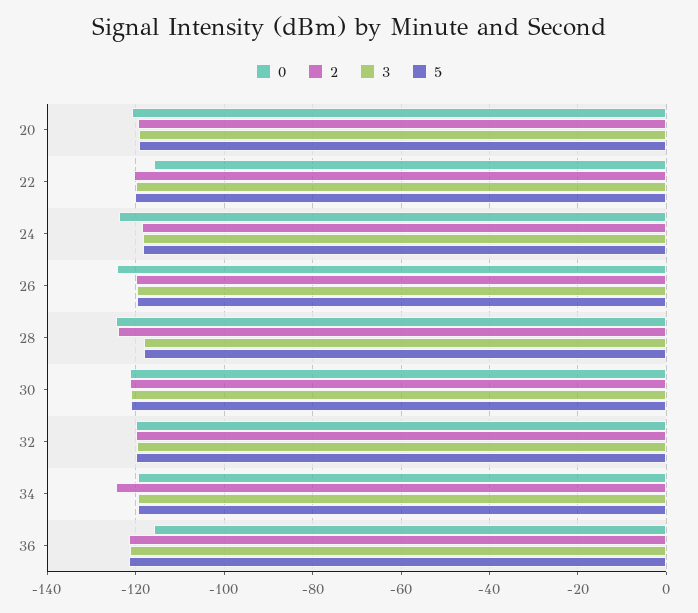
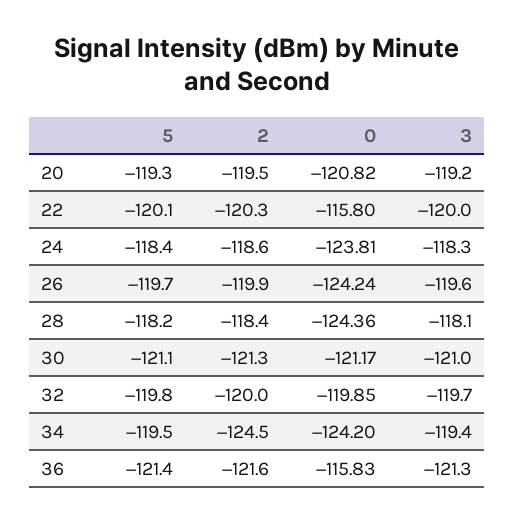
2, 28: -124 -> -118.4
0, 34: -120 -> -124.2

